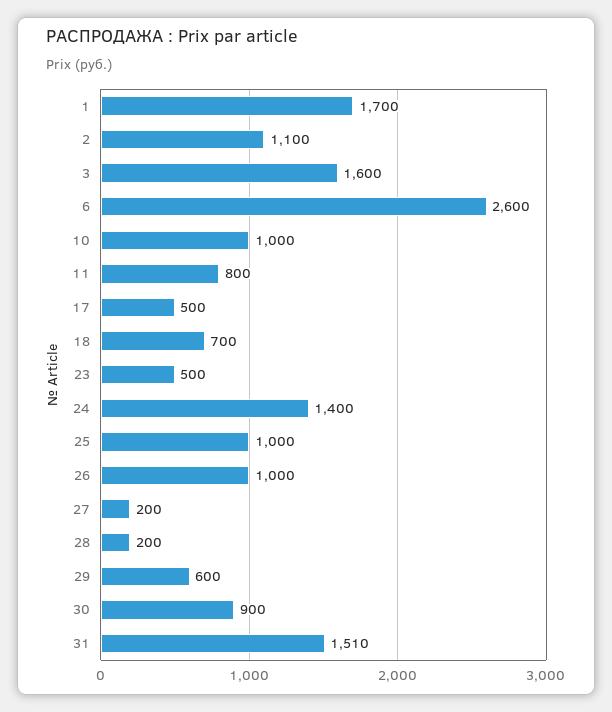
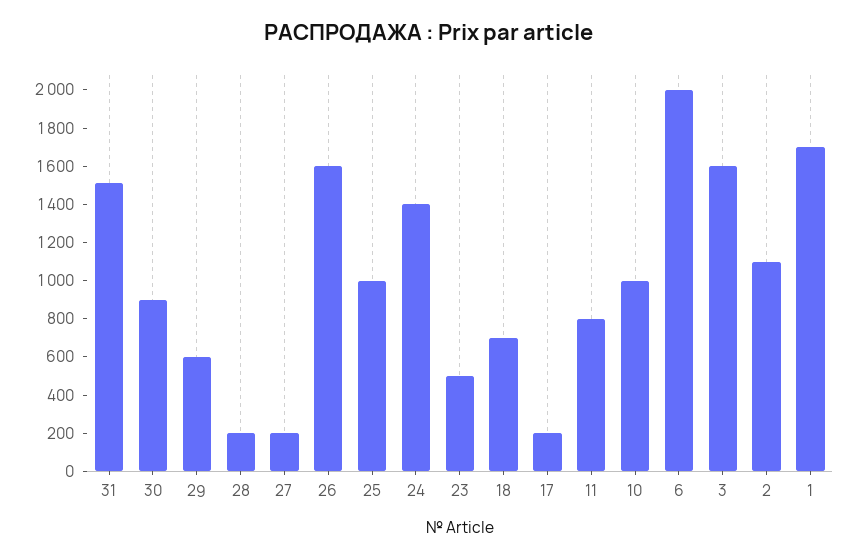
6: 2600 -> 2000
17: 500 -> 200
26: 1000 -> 1600

